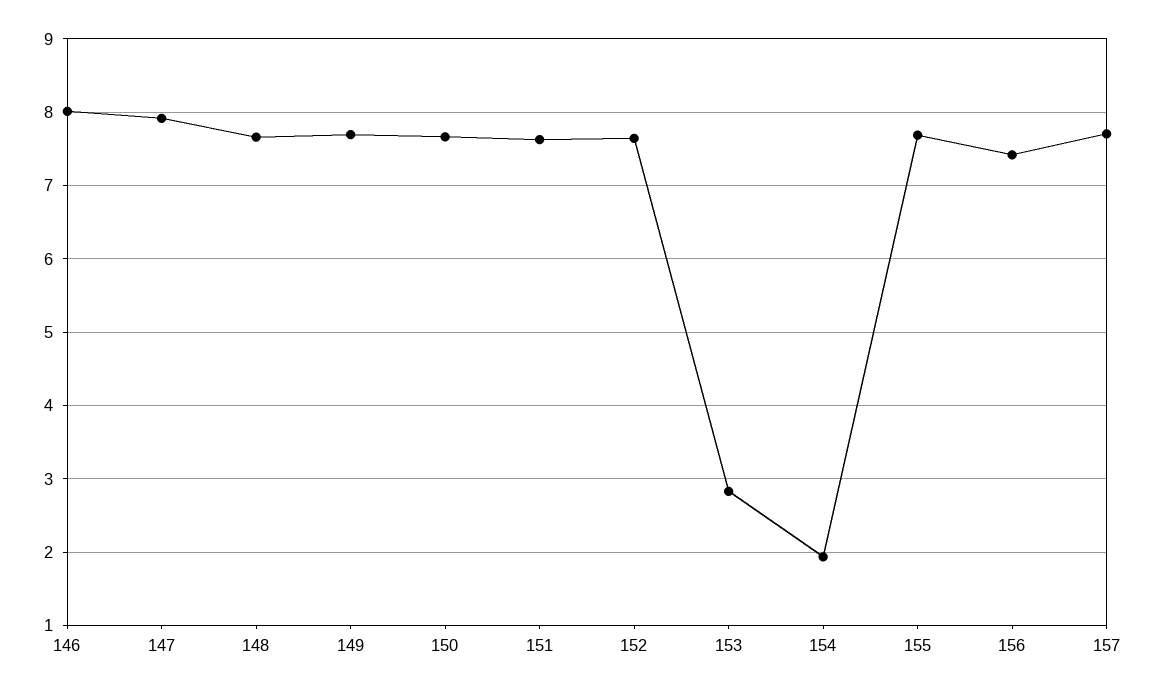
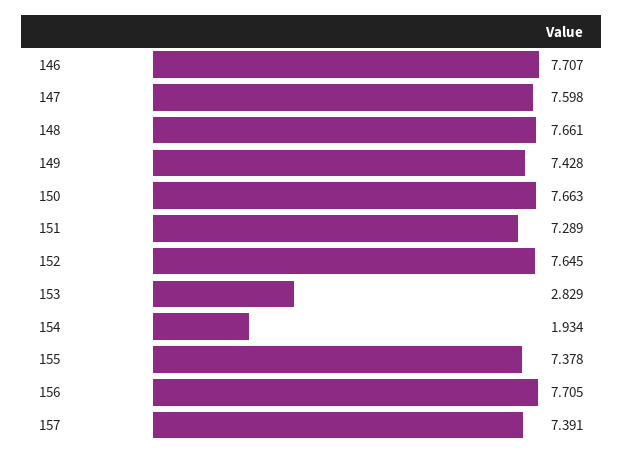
146: 8 -> 7.707
147: 7.9 -> 7.598
149: 7.7 -> 7.428
151: 7.6 -> 7.289
155: 7.7 -> 7.378
156: 7.4 -> 7.705
157: 7.7 -> 7.391

